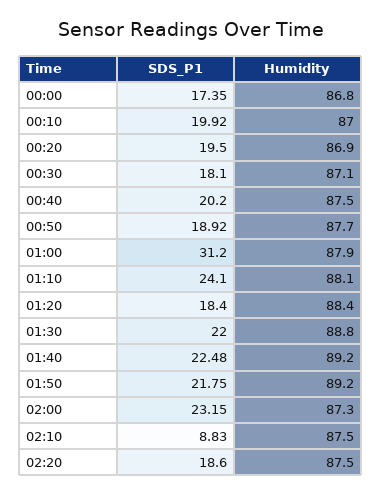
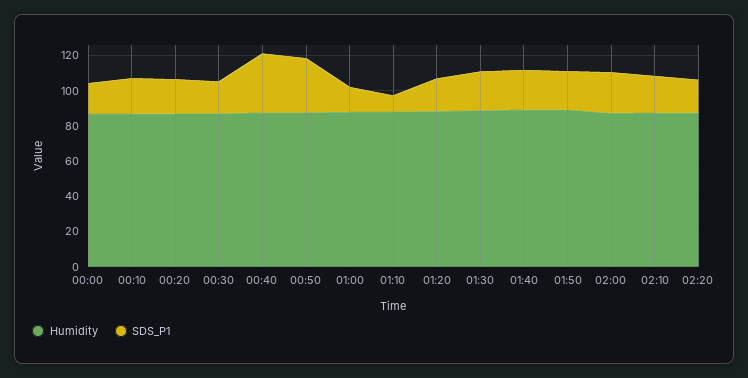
SDS_P1, 00:40: 20.2 -> 35
SDS_P1, 00:50: 18.92 -> 30
SDS_P1, 01:00: 31.2 -> 15
SDS_P1, 01:10: 24.1 -> 10
SDS_P1, 02:10: 8.83 -> 20

